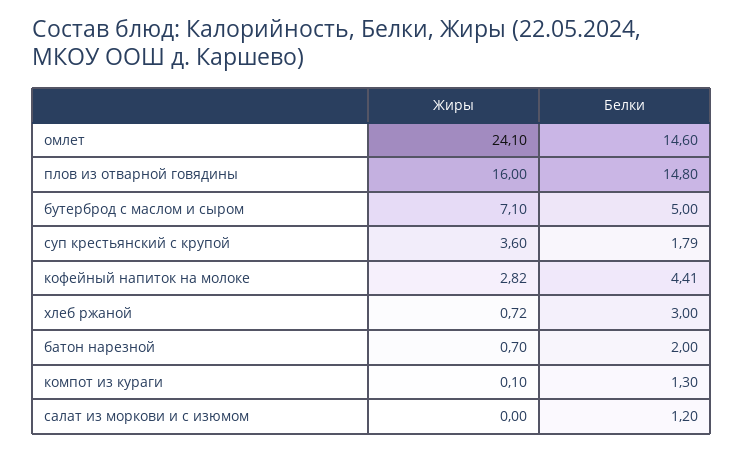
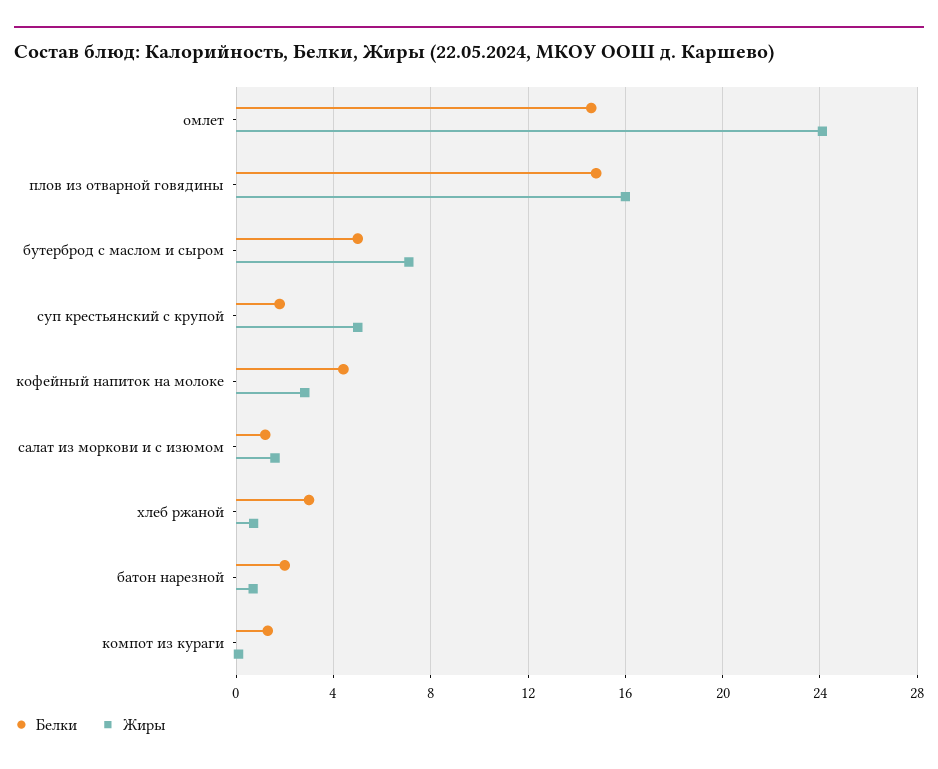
Жиры, суп крестьянский с крупой: 3.6 -> 5
Жиры, салат из моркови и с изюмом: 0 -> 1.5

